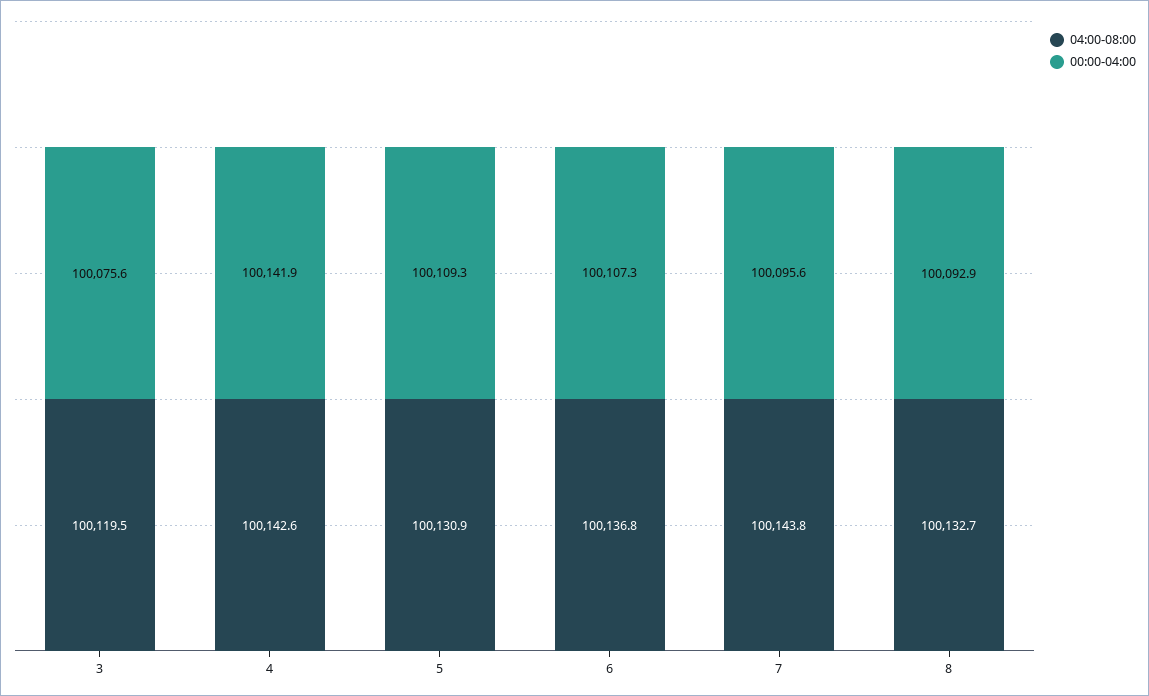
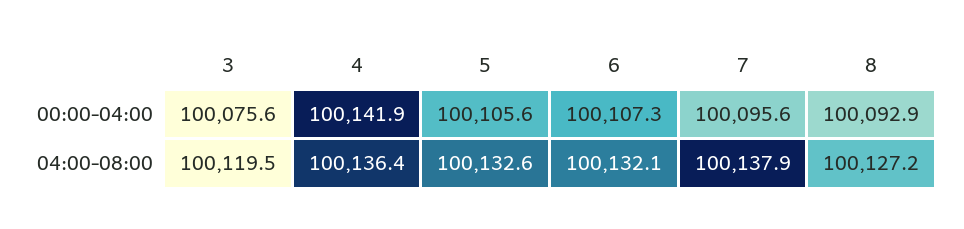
04:00-08:00, 4: 100142.6 -> 100136.4
04:00-08:00, 5: 100130.9 -> 100132.6
00:00-04:00, 5: 100109.3 -> 100105.6
04:00-08:00, 6: 100136.8 -> 100132.1
04:00-08:00, 7: 100143.8 -> 100137.9
04:00-08:00, 8: 100132.7 -> 100127.2

